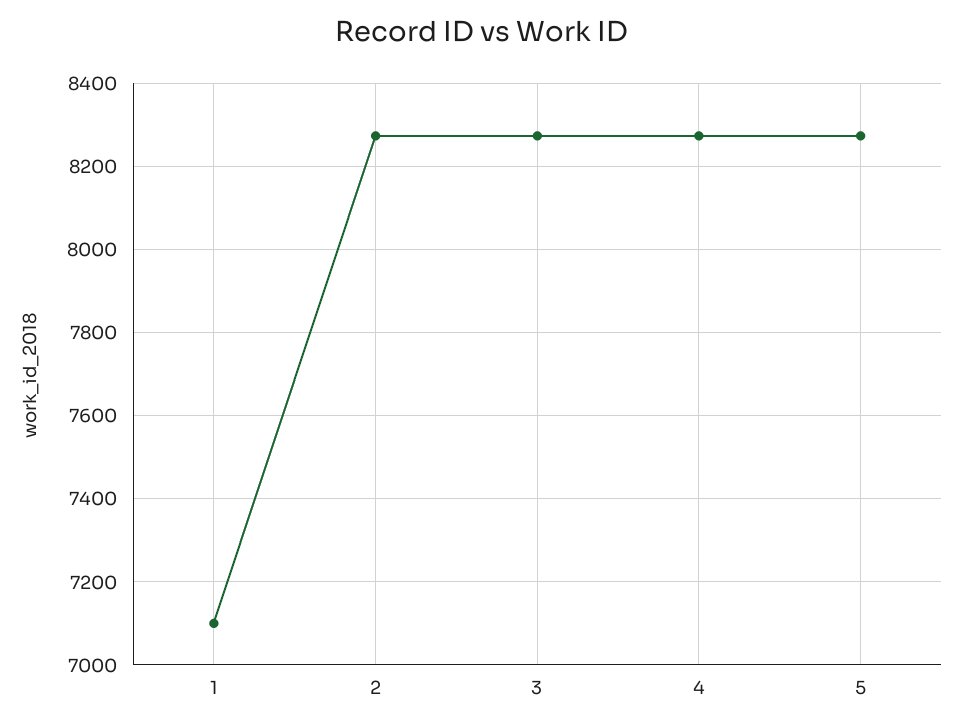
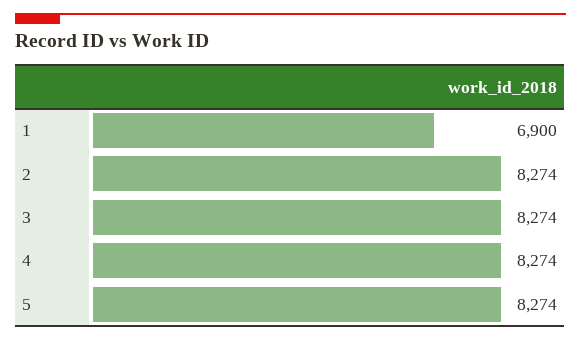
1: 7100 -> 6900

